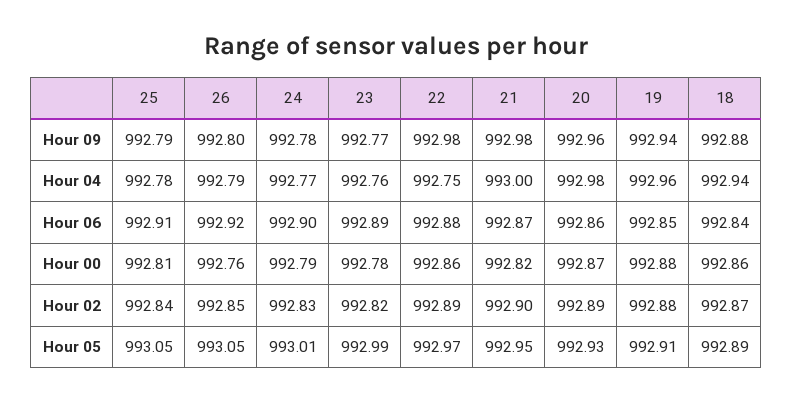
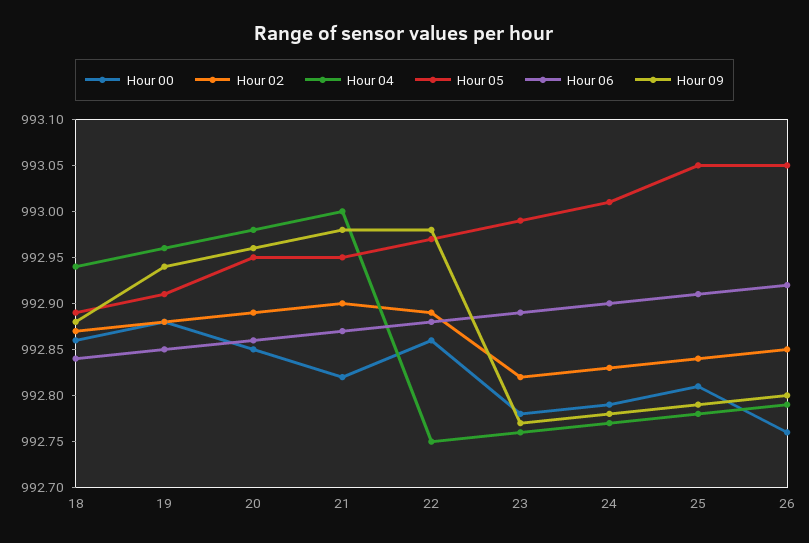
Hour 00, 20: 992.87 -> 992.85
Hour 05, 20: 992.93 -> 992.95

